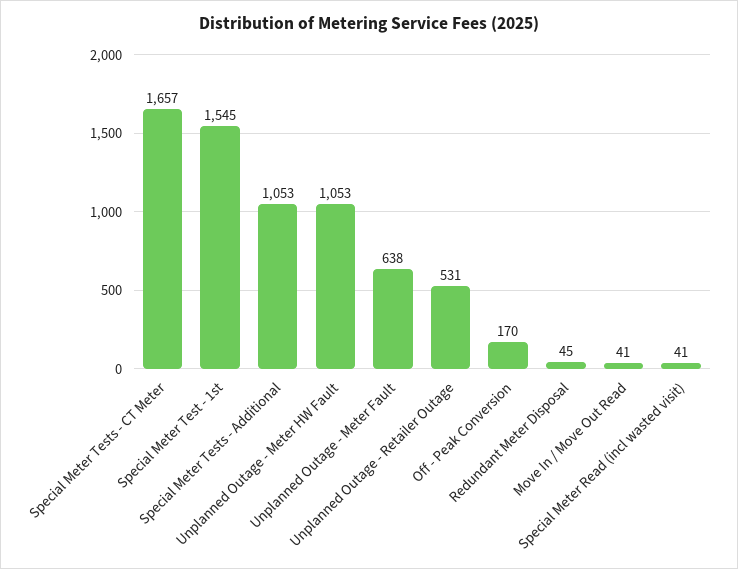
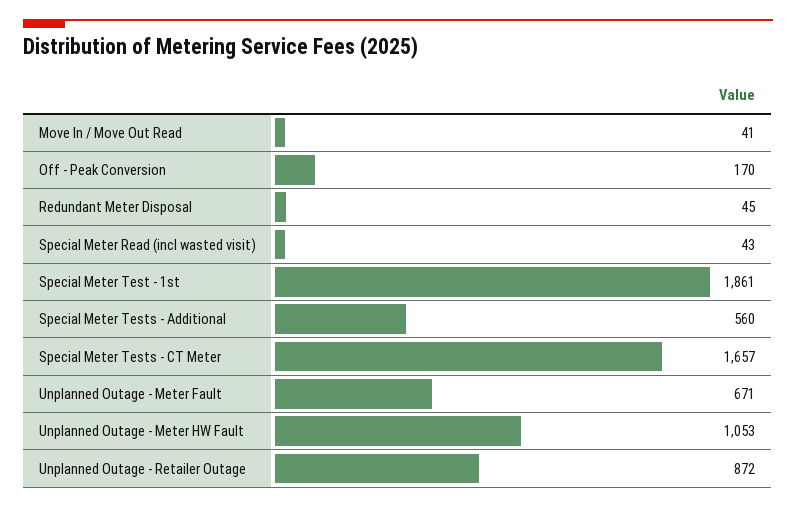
Special Meter Test - 1st: 1545 -> 1861
Special Meter Tests - Additional: 1053 -> 560
Unplanned Outage - Meter Fault: 638 -> 671
Unplanned Outage - Retailer Outage: 531 -> 872
Special Meter Read (incl wasted visit): 41 -> 43

